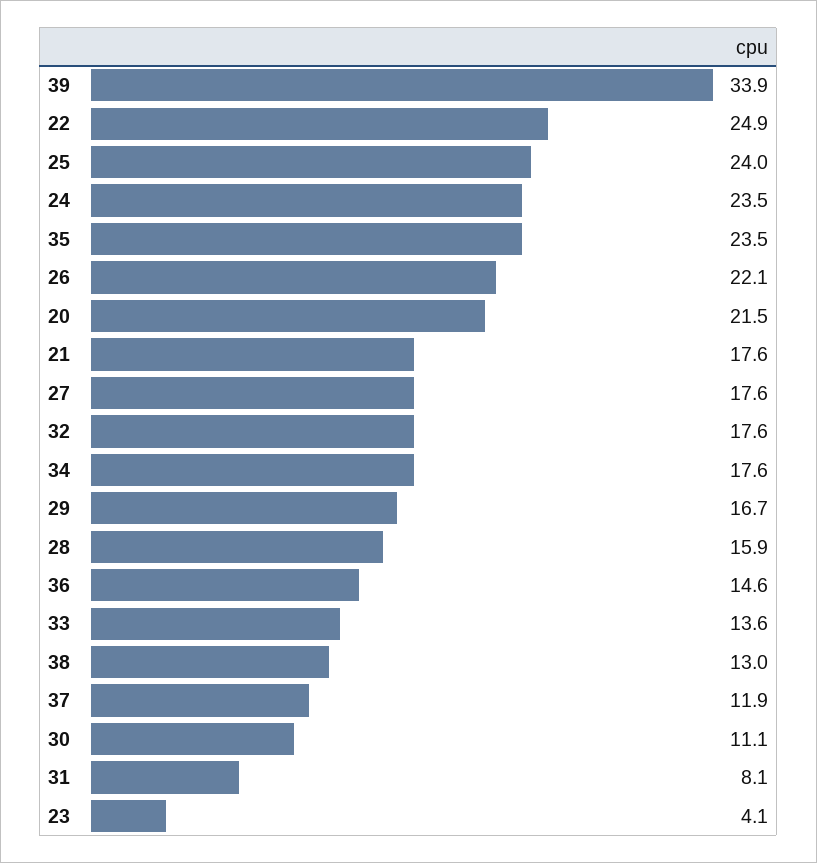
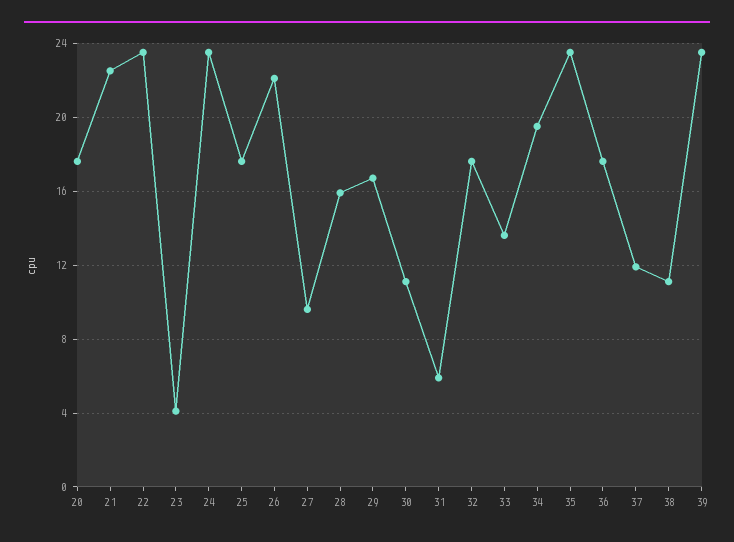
39: 33.9 -> 23.5
22: 24.9 -> 23.5
25: 24 -> 17.5
20: 21.5 -> 17.5
21: 17.6 -> 22.5
27: 17.6 -> 9.5
34: 17.6 -> 19.5
36: 14.6 -> 17.5
38: 13 -> 11
31: 8.1 -> 6

